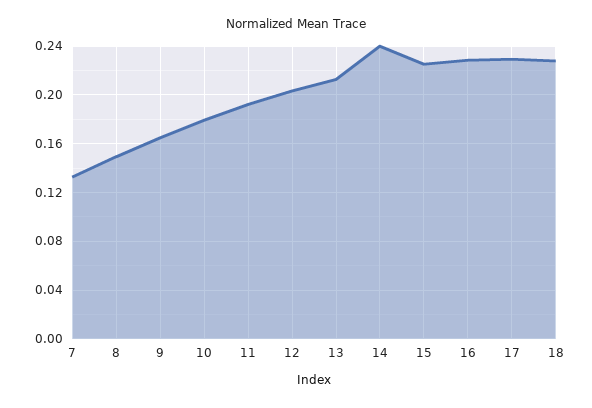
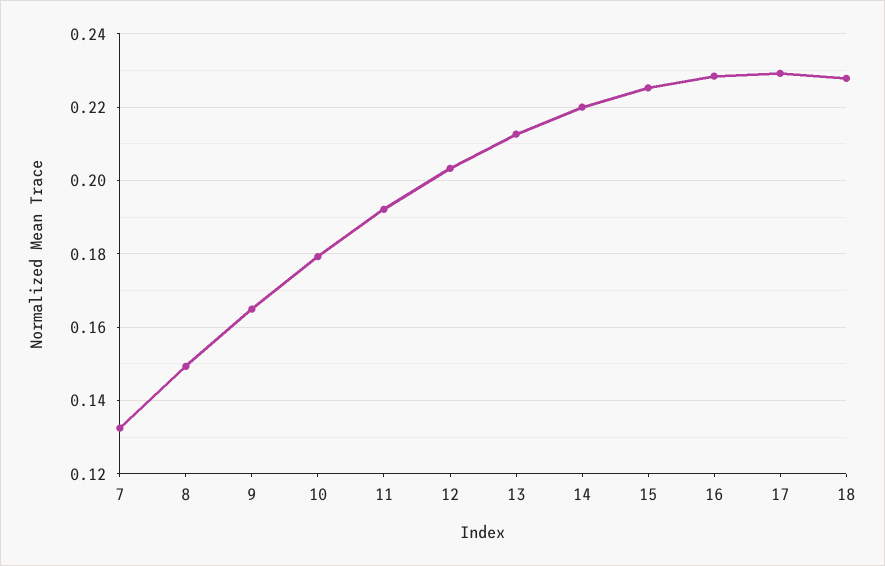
14: 0.24 -> 0.22

